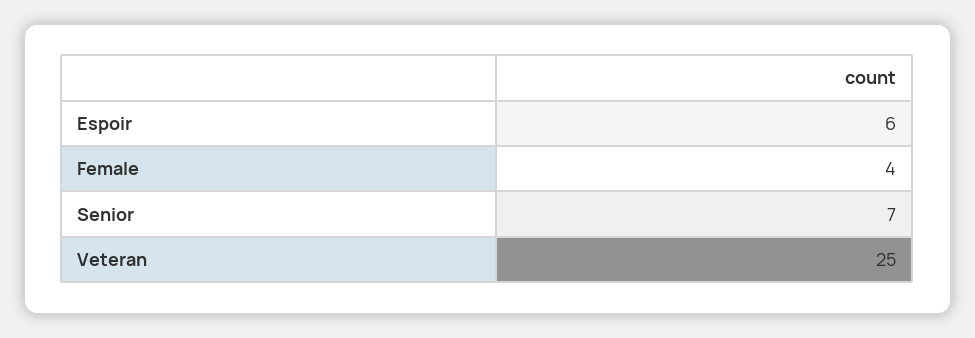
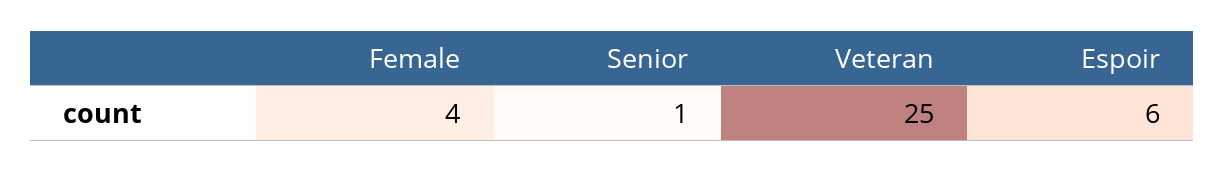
Senior: 7 -> 1

